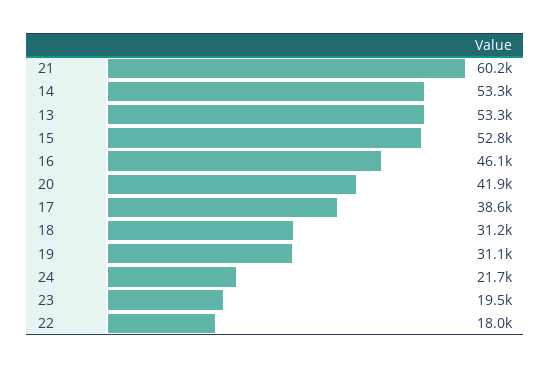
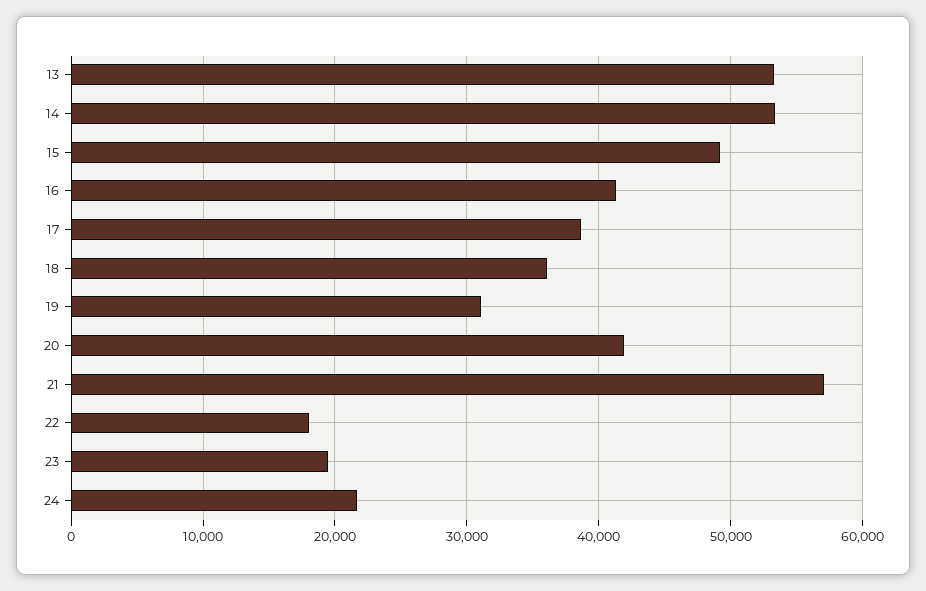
21: 60200 -> 57000
15: 52800 -> 49000
16: 46100 -> 41000
18: 31200 -> 36000

